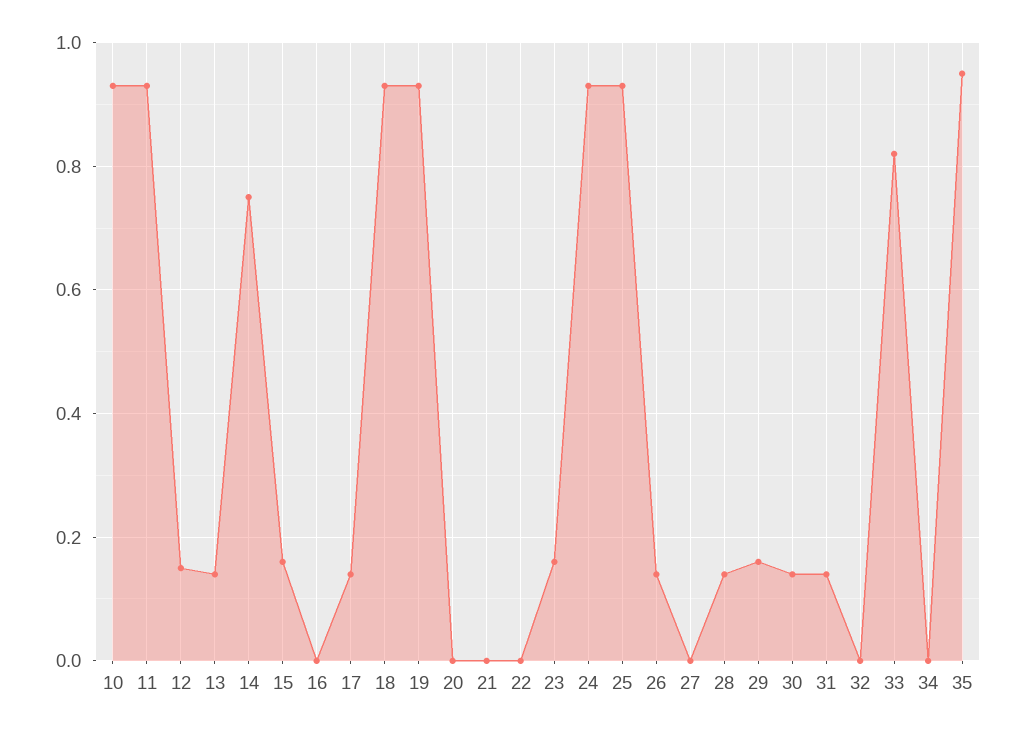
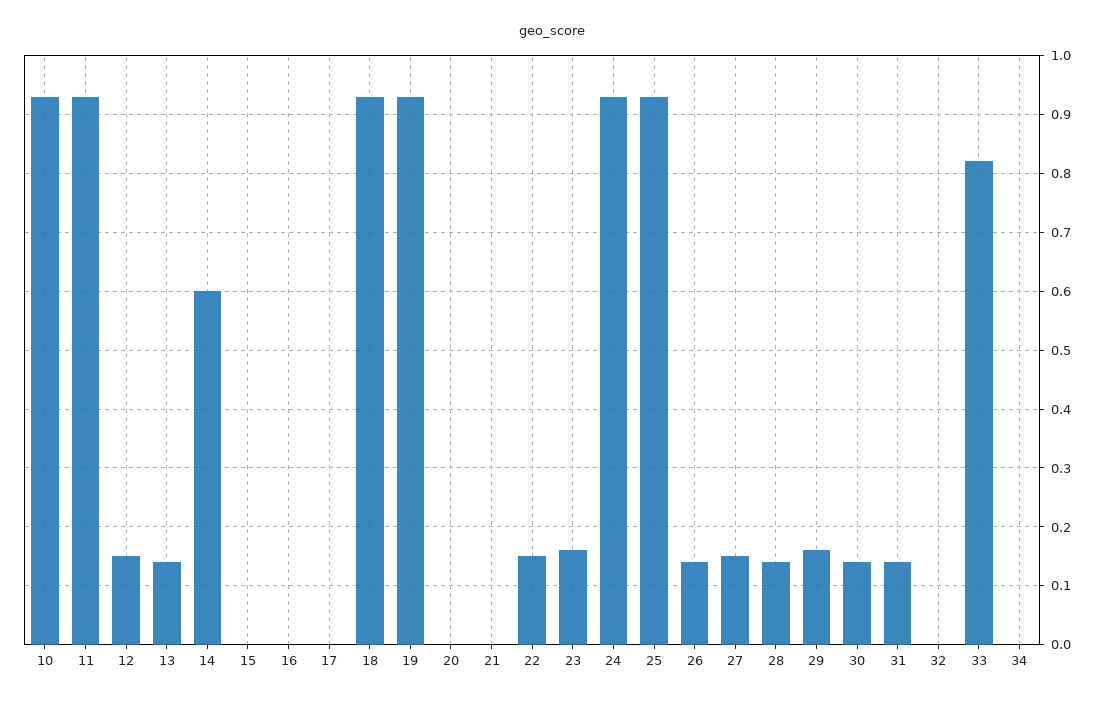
14: 0.75 -> 0.6
15: 0.15 -> 0
17: 0.15 -> 0
22: 0 -> 0.15
27: 0 -> 0.15
35: 0.95 -> none

